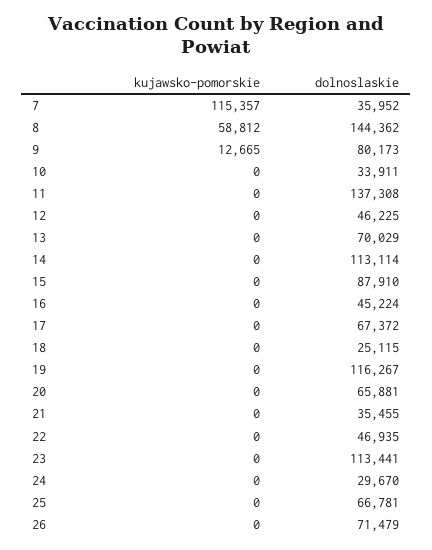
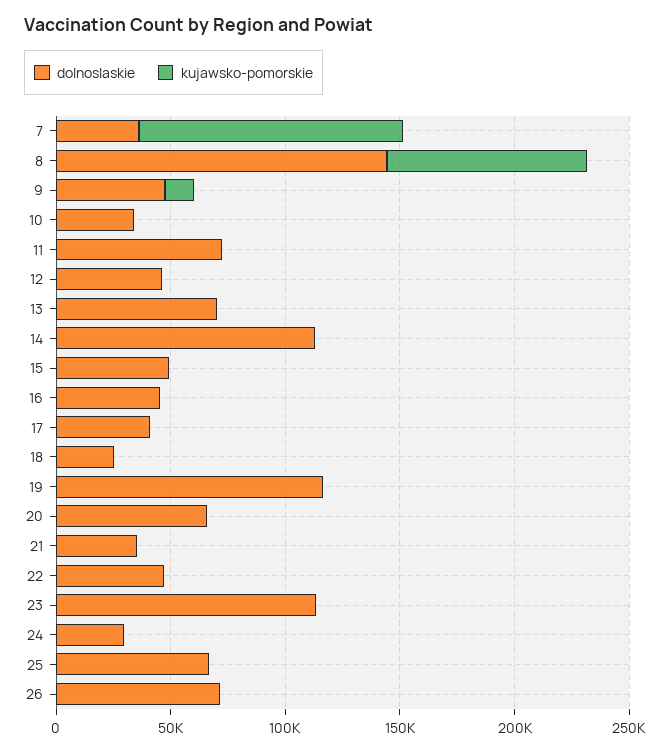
kujawsko-pomorskie, 8: 58812 -> 90000
dolnoslaskie, 9: 80173 -> 50000
dolnoslaskie, 11: 137308 -> 70000
dolnoslaskie, 15: 87910 -> 50000
dolnoslaskie, 17: 67372 -> 40000

